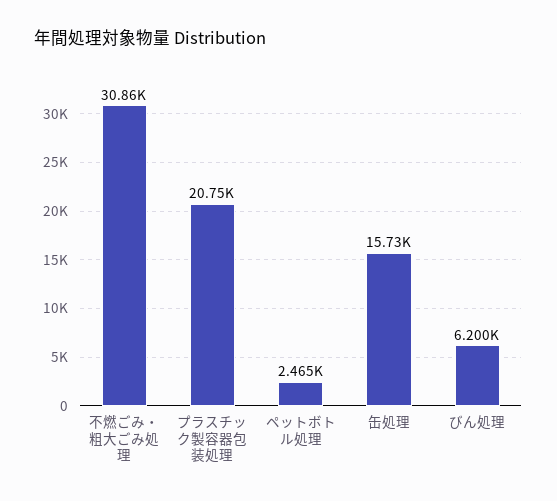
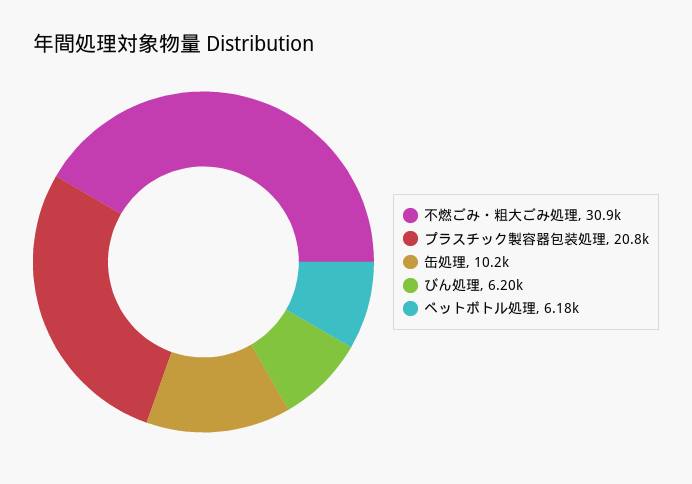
ペットボトル処理: 2465 -> 6180
缶処理: 15730 -> 10200

